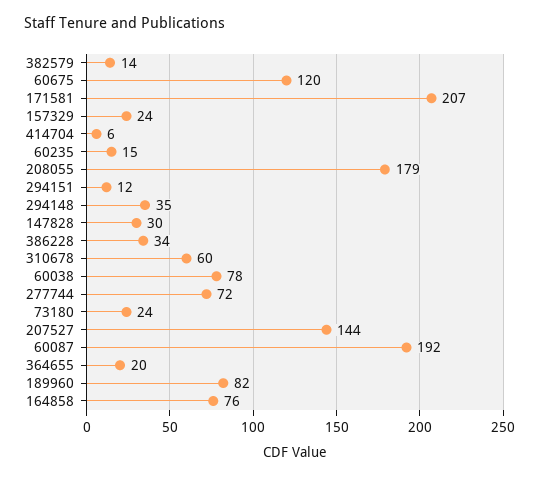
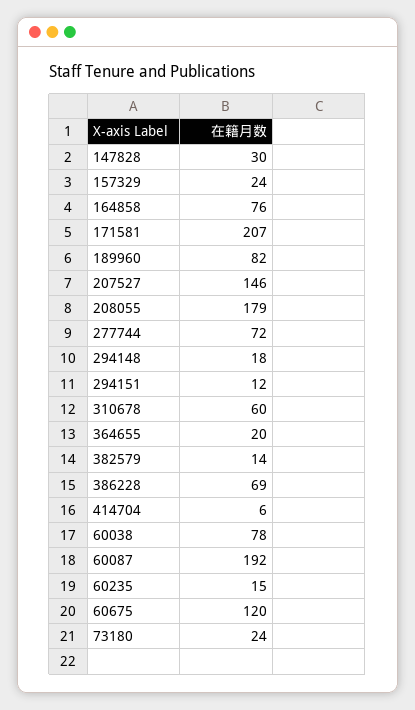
294148: 35 -> 18
386228: 34 -> 69
207527: 144 -> 146

